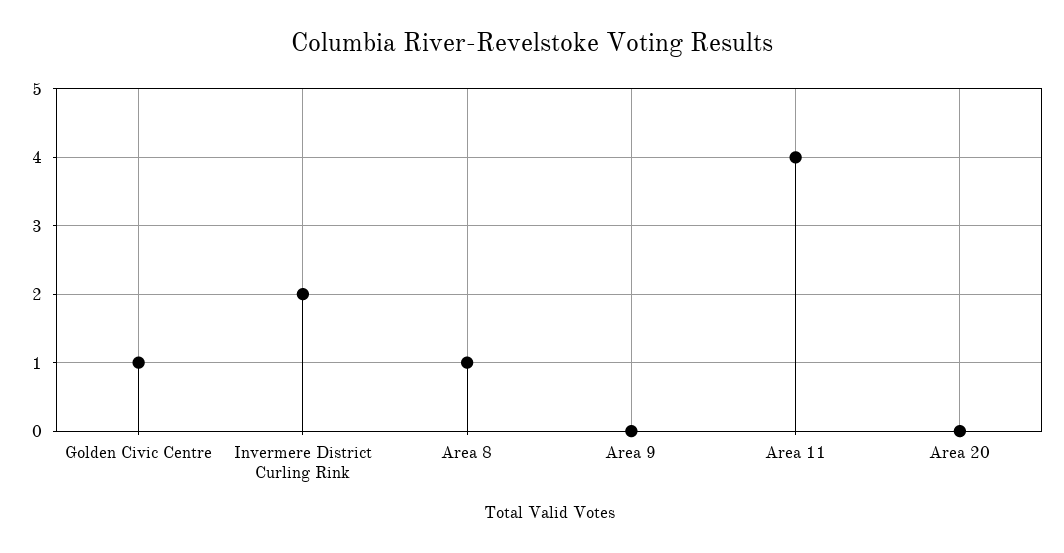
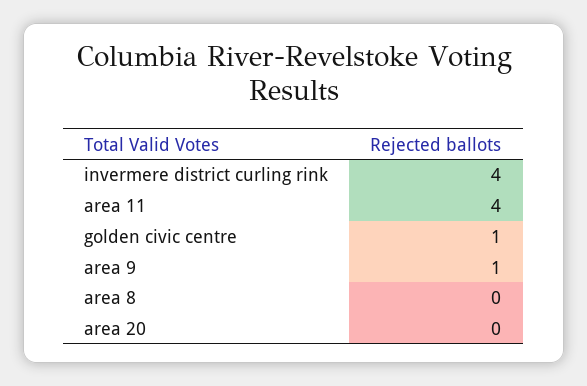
Invermere District Curling Rink: 2 -> 4
Area 8: 1 -> 0
Area 9: 0 -> 1

